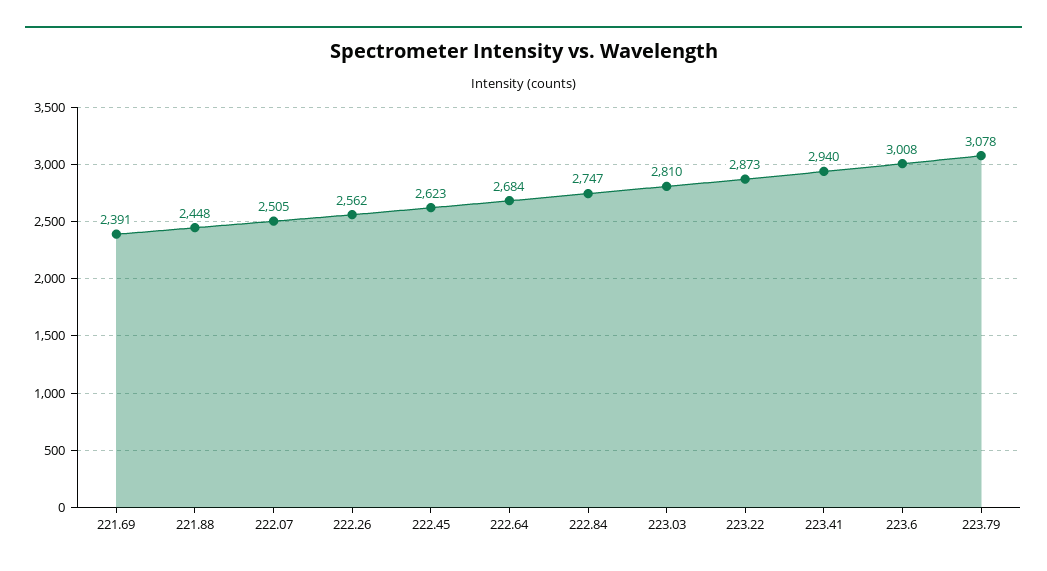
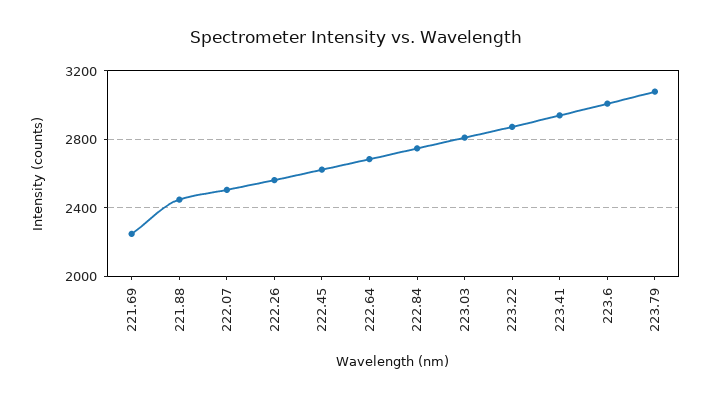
221.69: 2391 -> 2250

